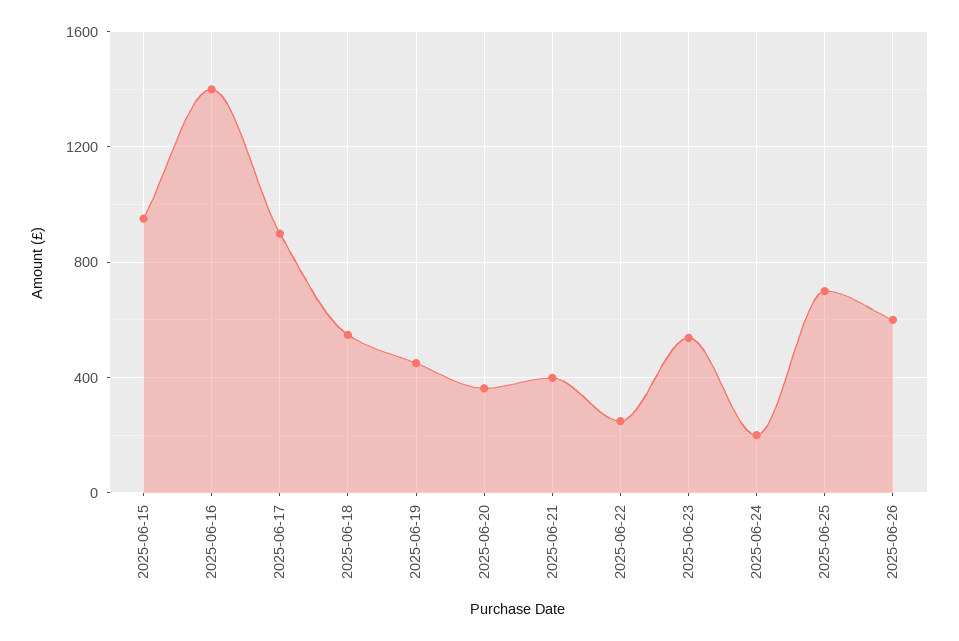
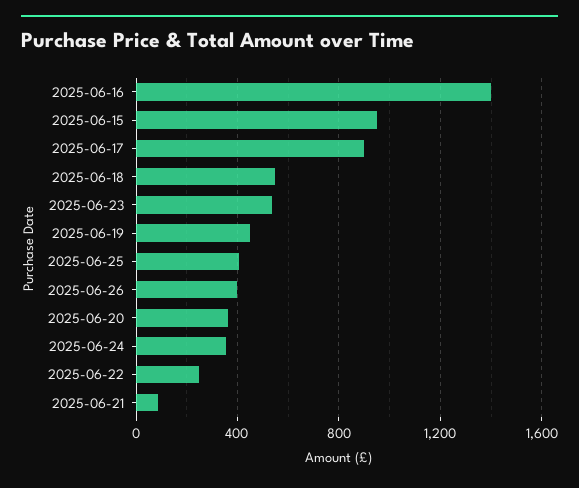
2025-06-21: 400 -> 100
2025-06-24: 200 -> 350
2025-06-25: 700 -> 400
2025-06-26: 600 -> 400

